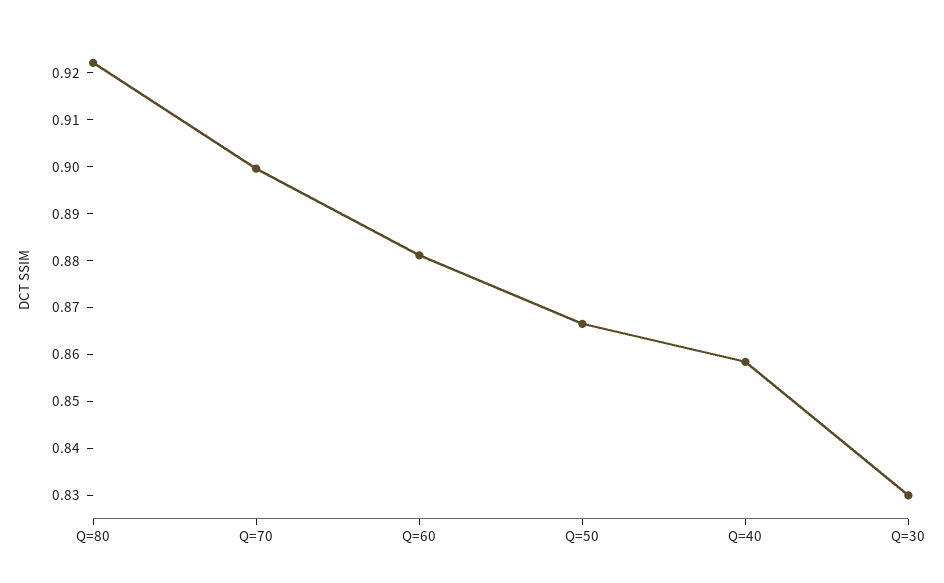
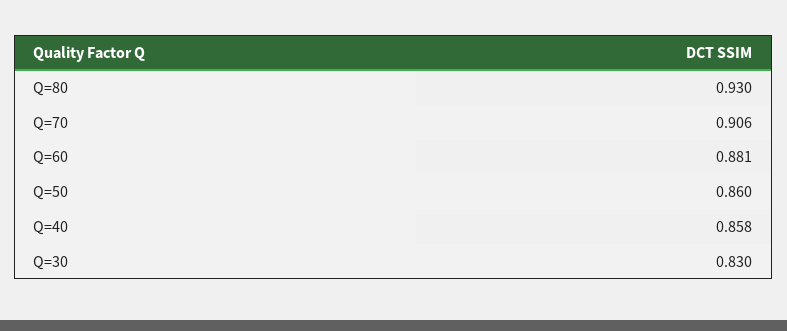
Q=80: 0.922 -> 0.93
Q=70: 0.9 -> 0.906
Q=50: 0.866 -> 0.86

